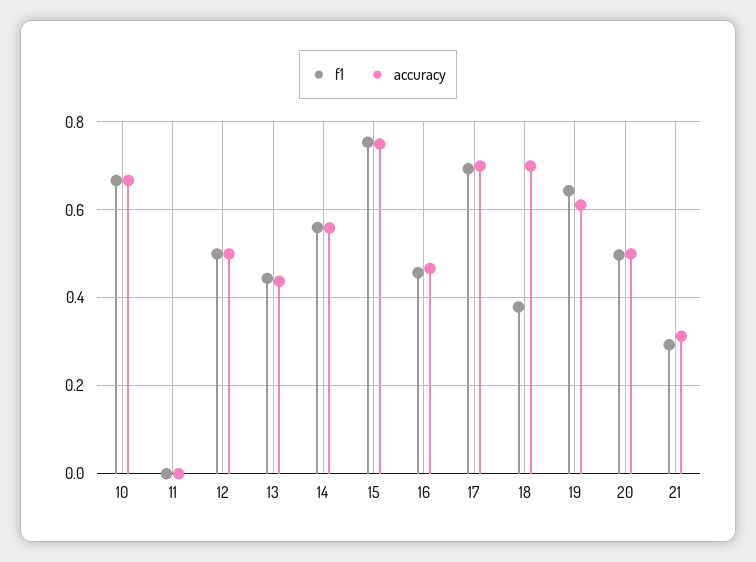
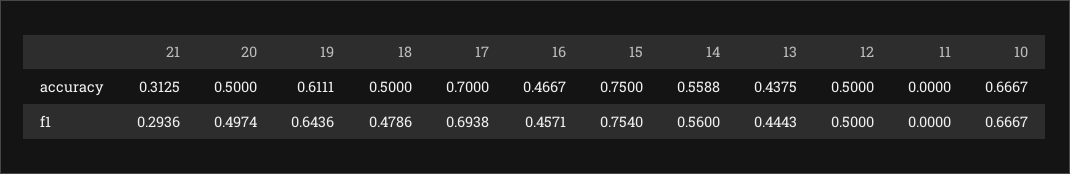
f1, 18: 0.38 -> 0.4786
accuracy, 18: 0.7 -> 0.5

